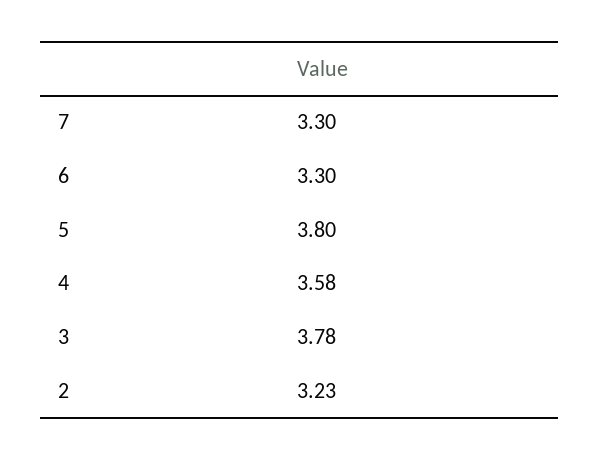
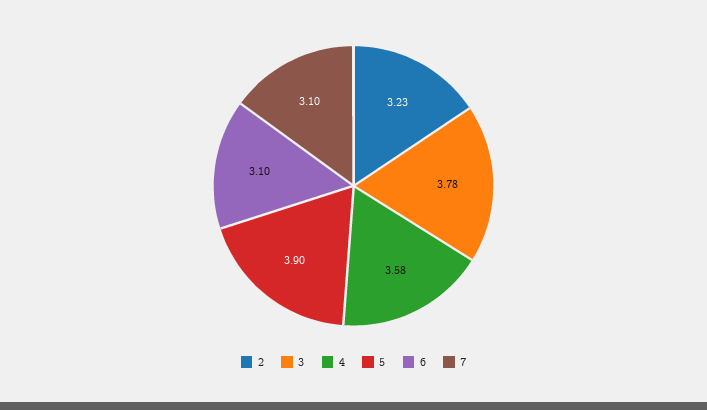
7: 3.3 -> 3.1
6: 3.3 -> 3.1
5: 3.8 -> 3.9

